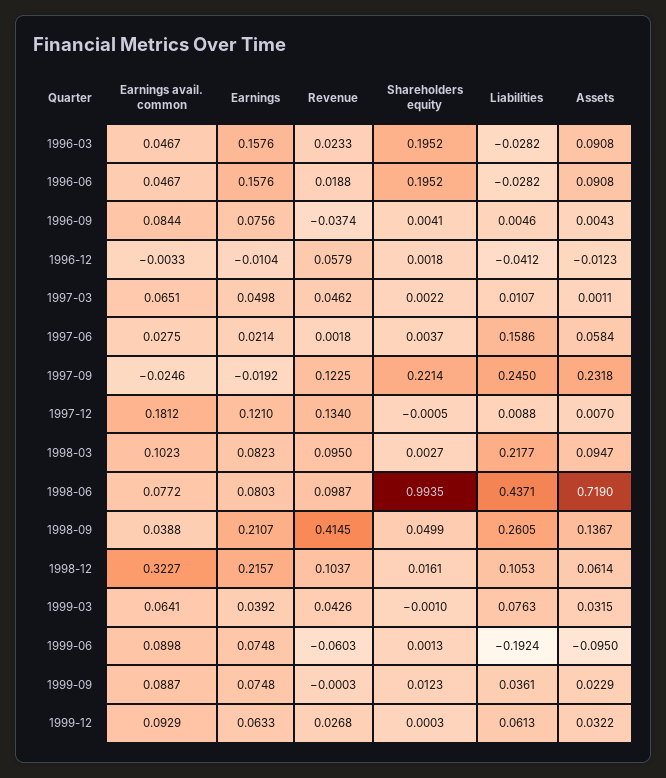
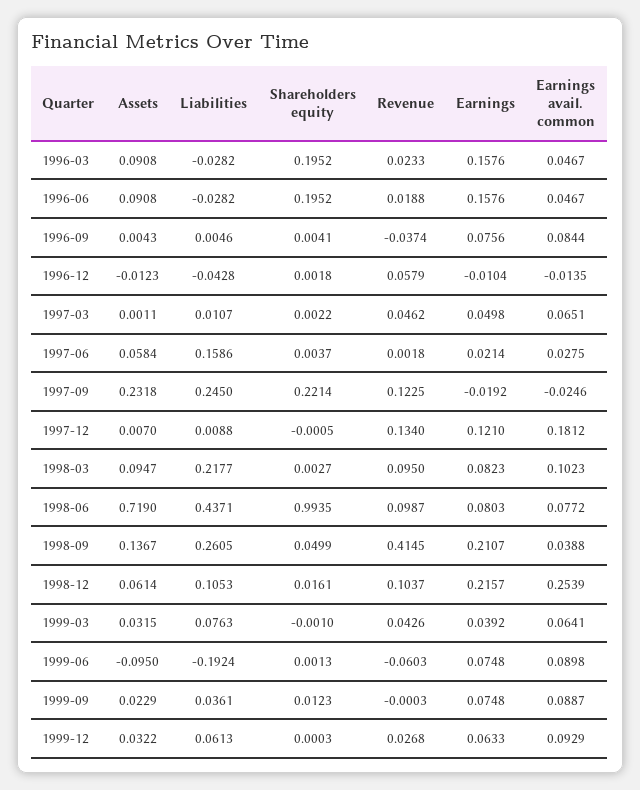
Earnings avail. common, 1996-12: -0.0033 -> -0.0135
Liabilities, 1996-12: -0.0412 -> -0.0428
Earnings avail. common, 1998-12: 0.3227 -> 0.2539

